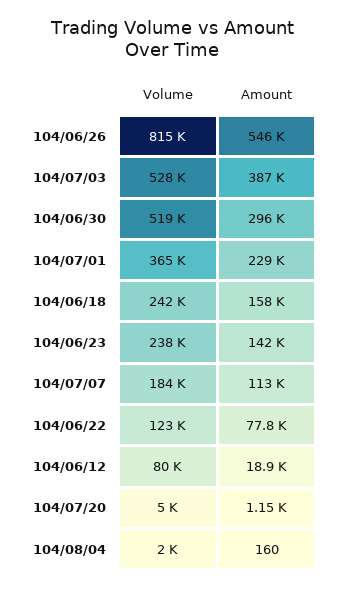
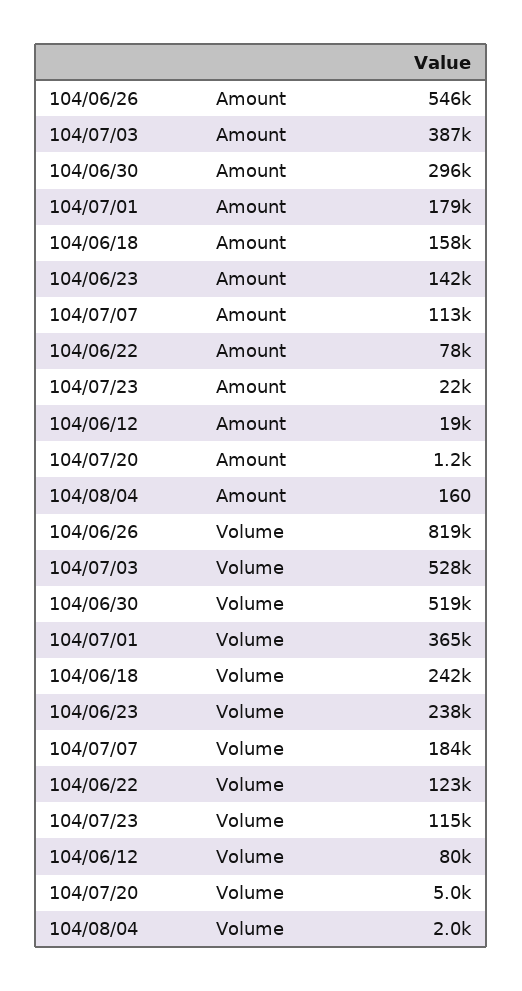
Volume, 104/06/26: 815000 -> 819000
Amount, 104/07/01: 229000 -> 179000
Amount, 104/07/23: none -> 22000
Volume, 104/07/23: none -> 115000

